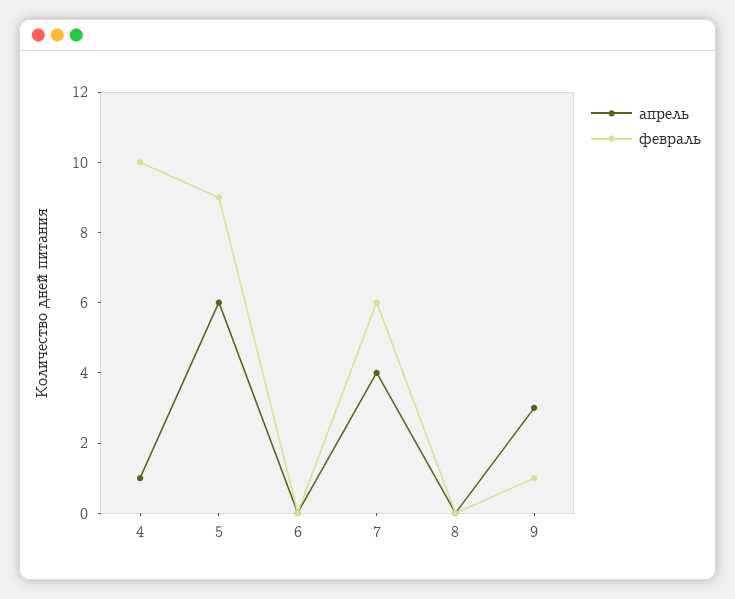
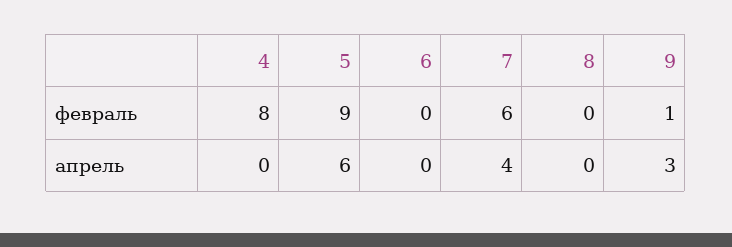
апрель, 4: 1 -> 0
февраль, 4: 10 -> 8

